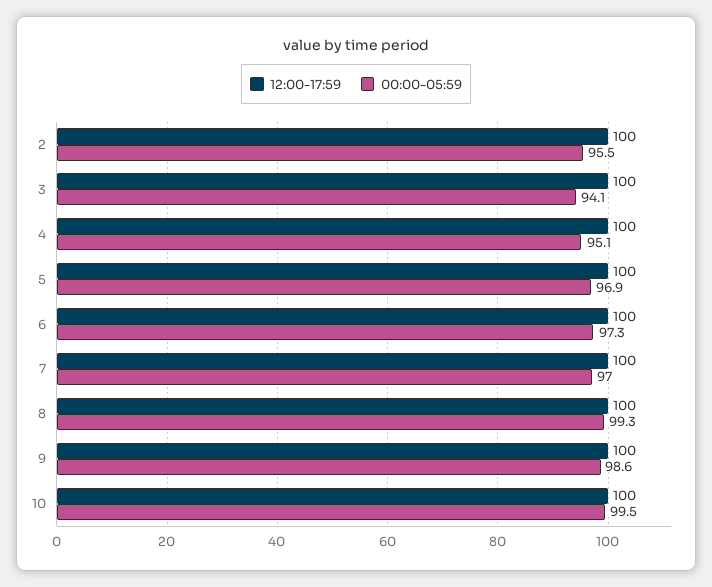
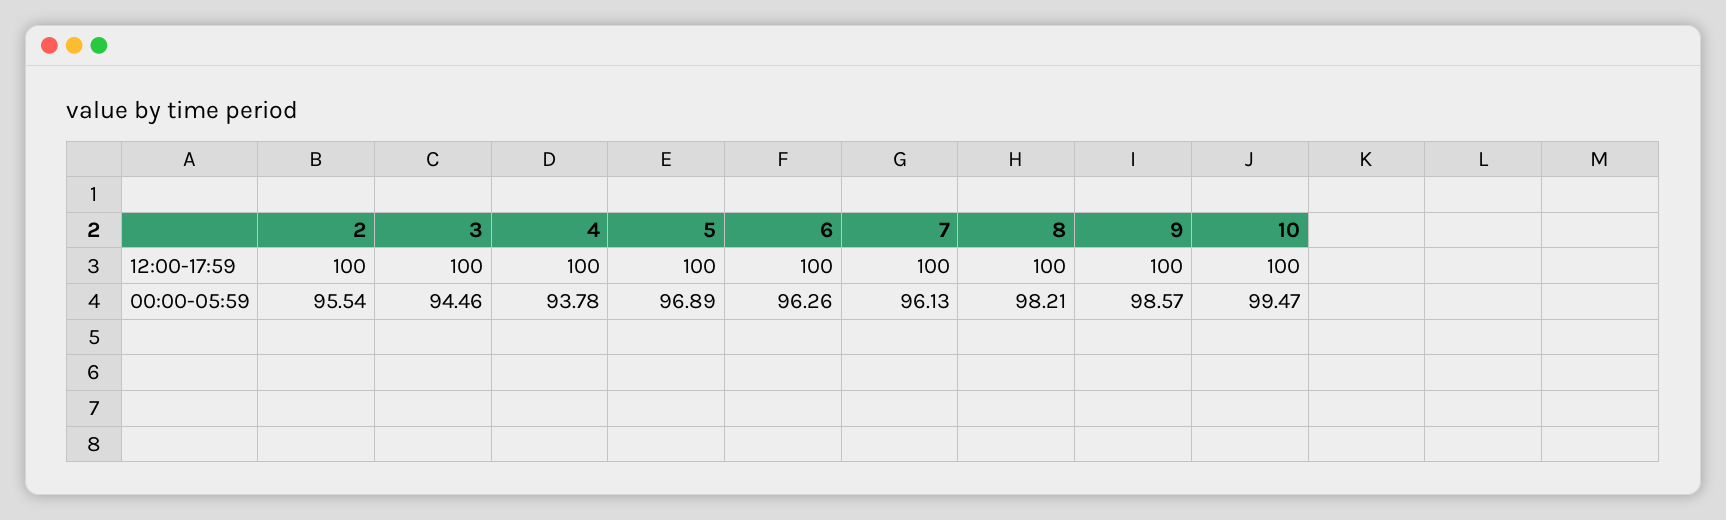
00:00-05:59, 3: 94.1 -> 94.46
00:00-05:59, 4: 95.1 -> 93.78
00:00-05:59, 6: 97.3 -> 96.26
00:00-05:59, 7: 97 -> 96.13
00:00-05:59, 8: 99.3 -> 98.21

